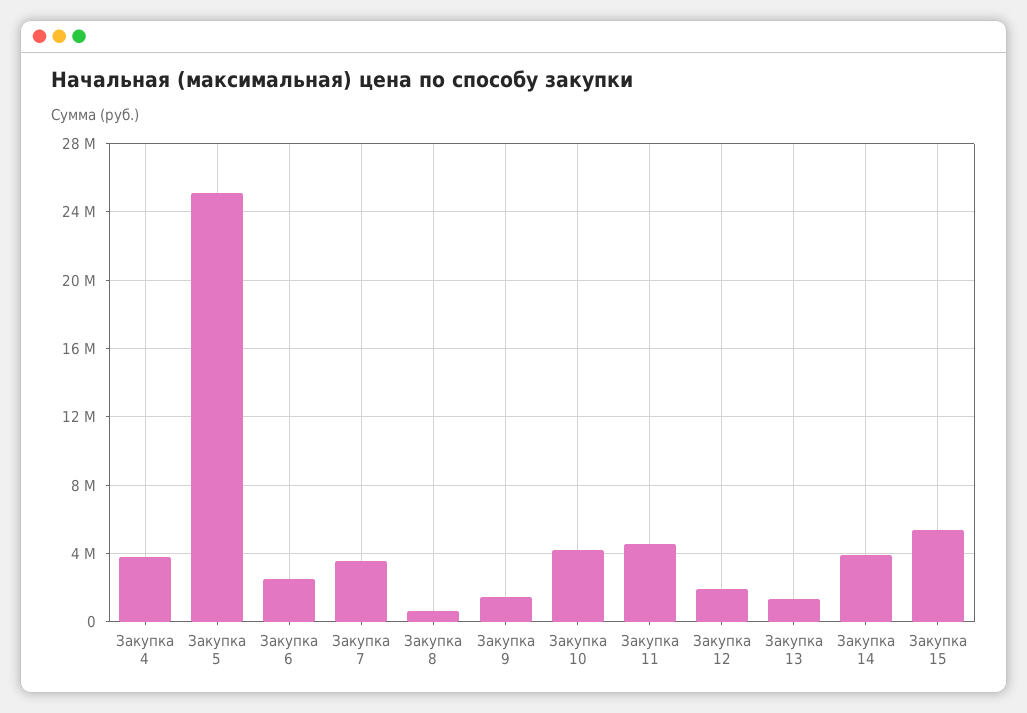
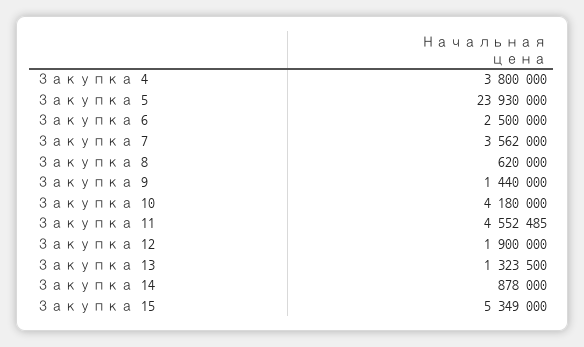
Закупка 5: 25000000 -> 23930000
Закупка 14: 4000000 -> 878000

